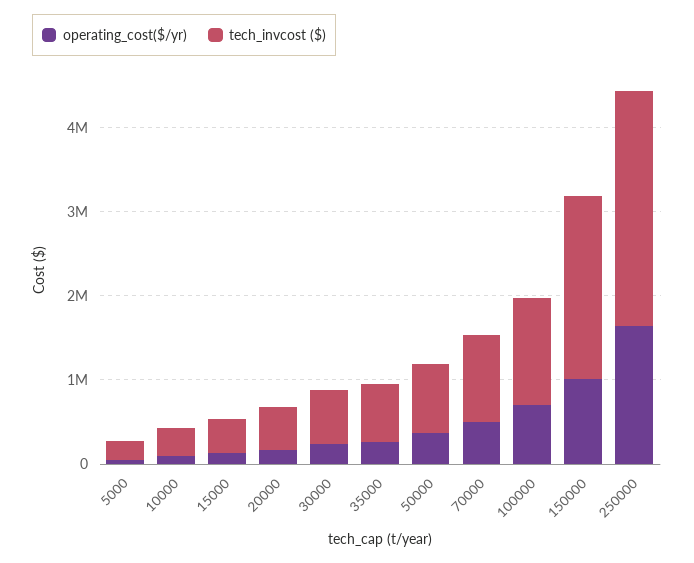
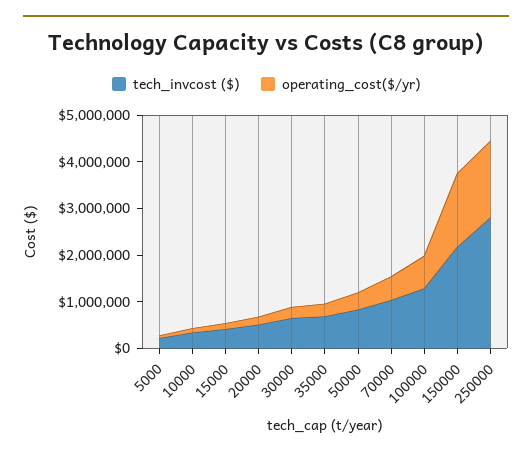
operating_cost($/yr), 150000: 1000000 -> 1600000

